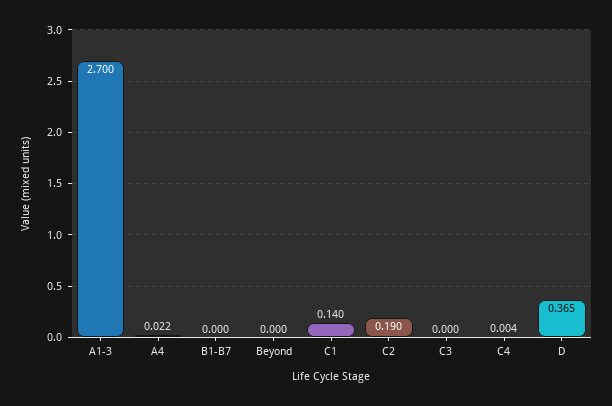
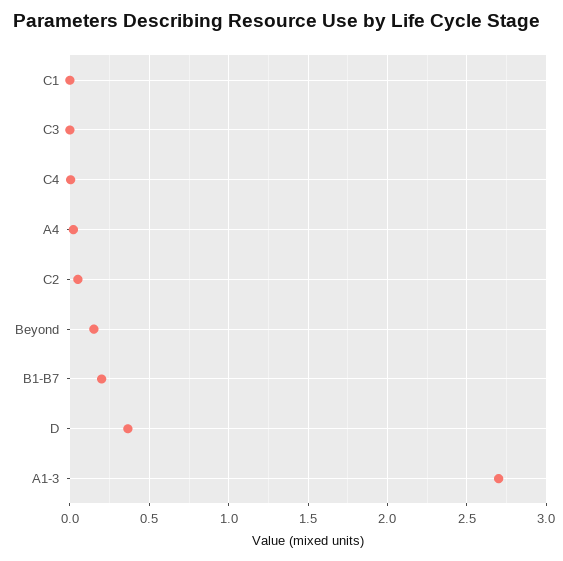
B1-B7: 0 -> 0.2
Beyond: 0 -> 0.15
C1: 0.14 -> 0
C2: 0.19 -> 0.05

